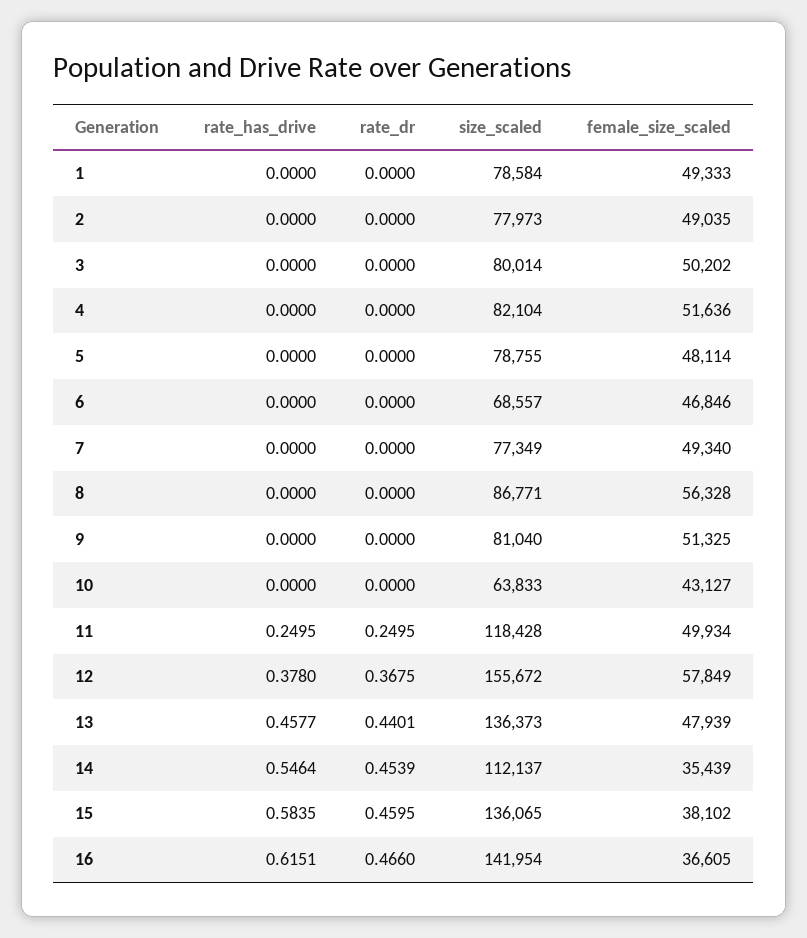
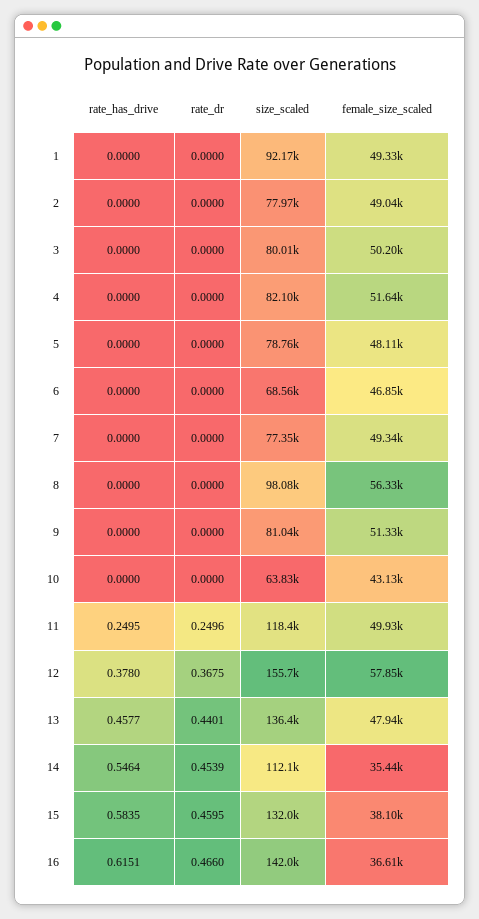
size_scaled, 1: 78584 -> 92170
size_scaled, 8: 86771 -> 98080
rate_dr, 11: 0.2495 -> 0.2496
size_scaled, 15: 136065 -> 132000

